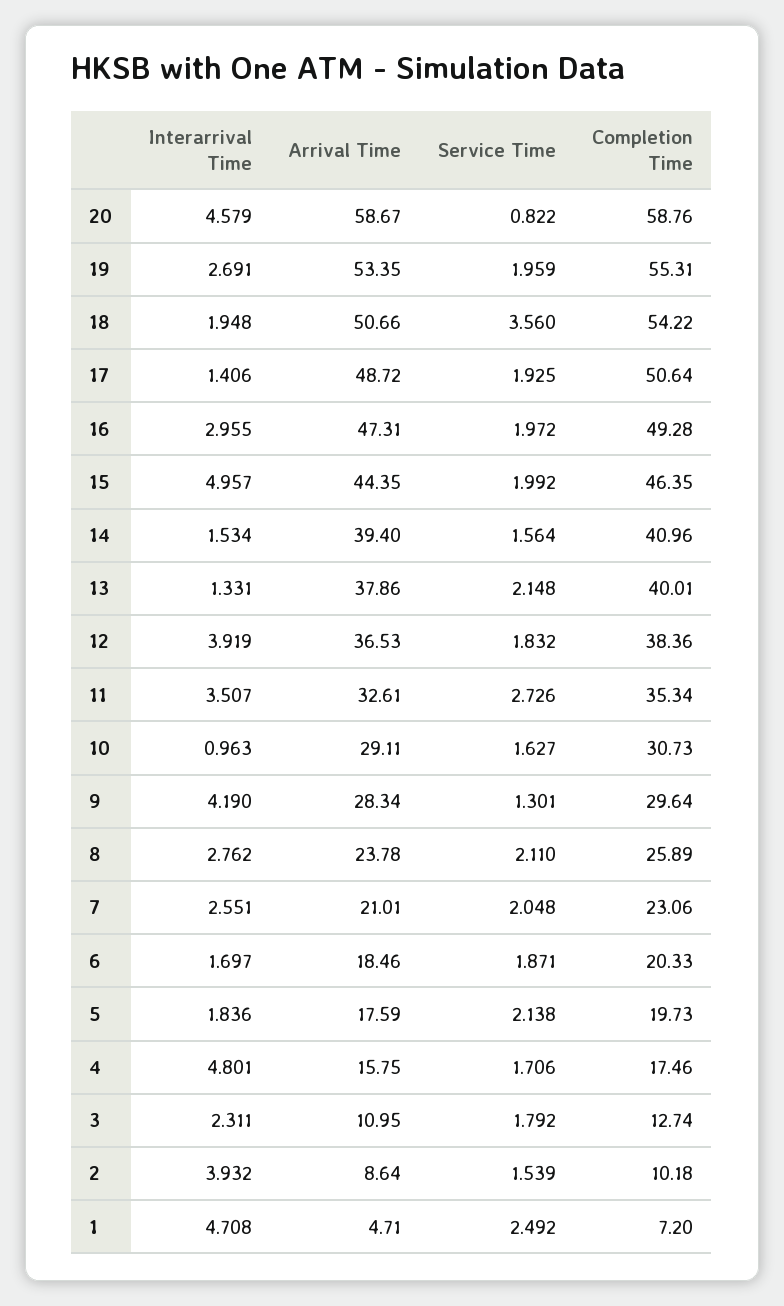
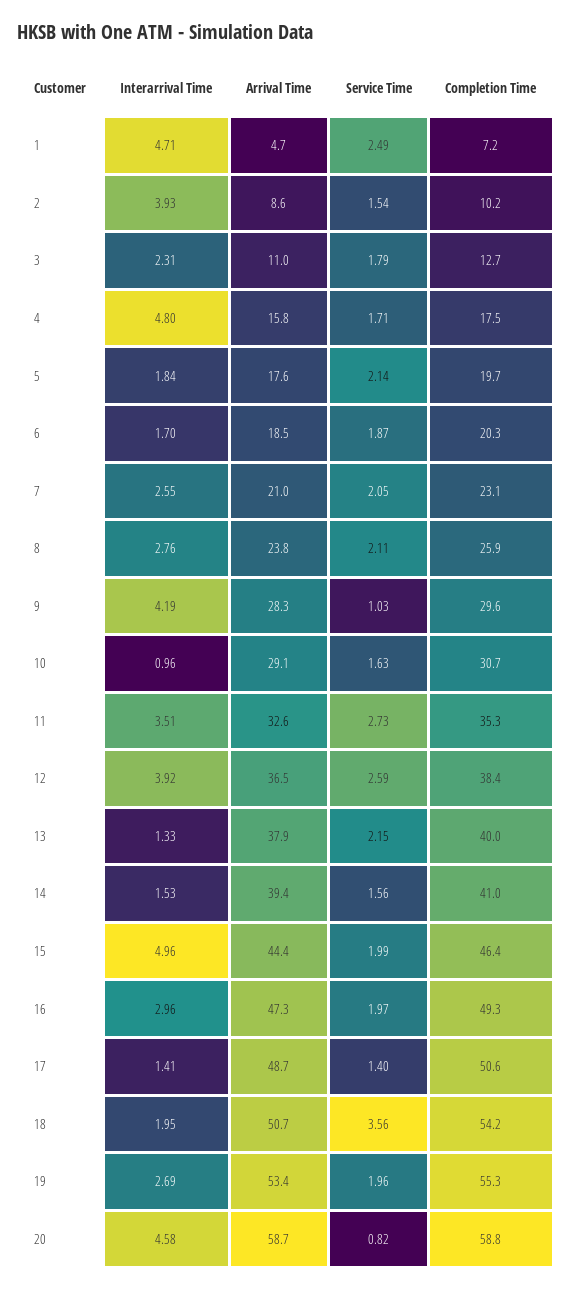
Service Time, 17: 1.925 -> 1.4
Service Time, 12: 1.832 -> 2.59
Service Time, 9: 1.301 -> 1.03

